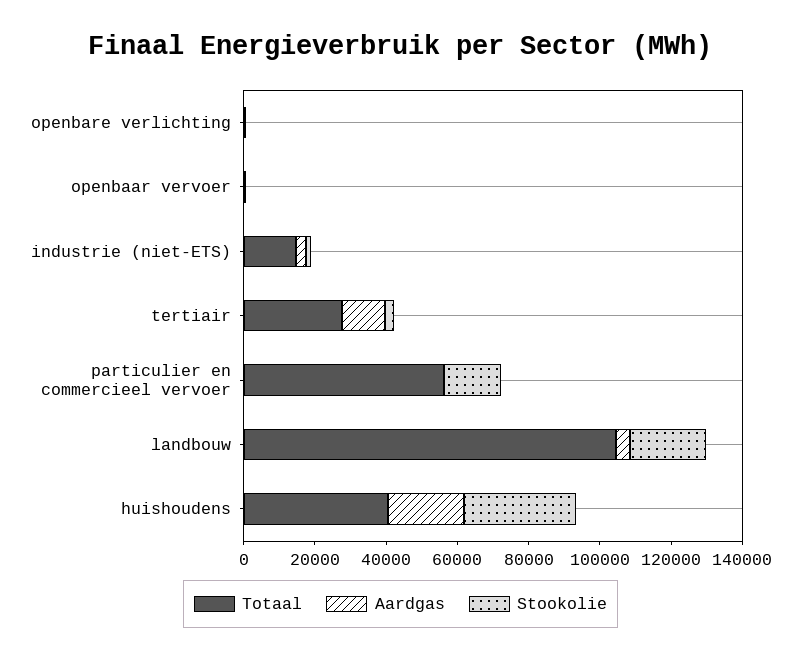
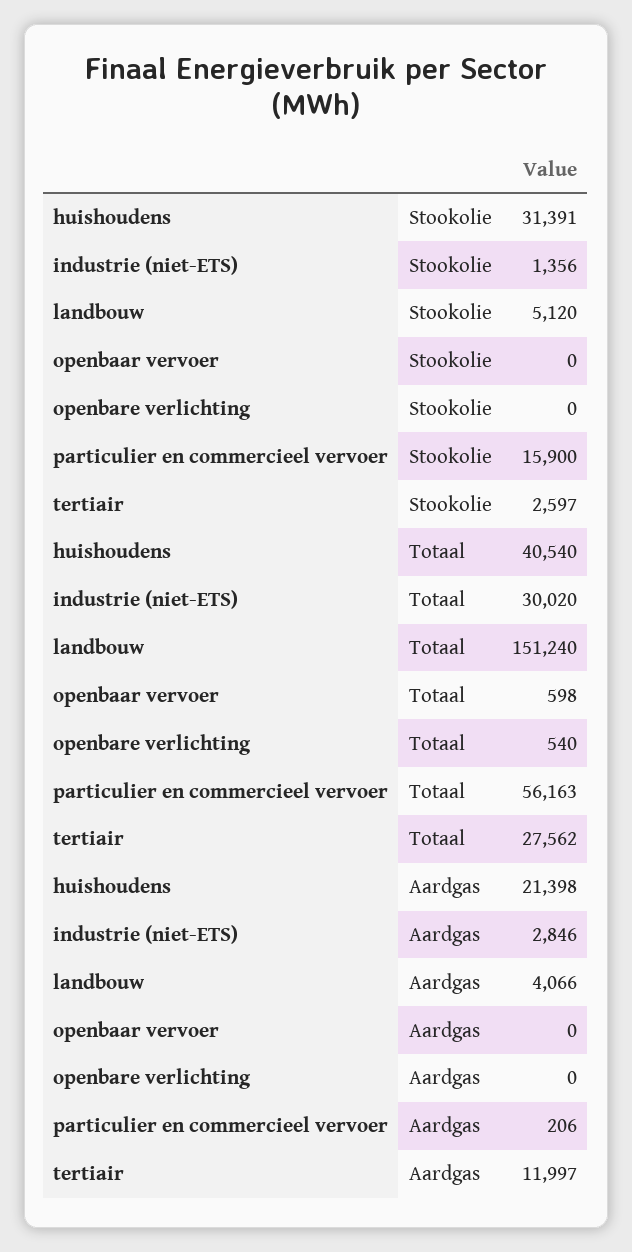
Totaal, industrie (niet-ETS): 15000 -> 30020
Totaal, landbouw: 105000 -> 151240
Stookolie, landbouw: 20000 -> 5120

